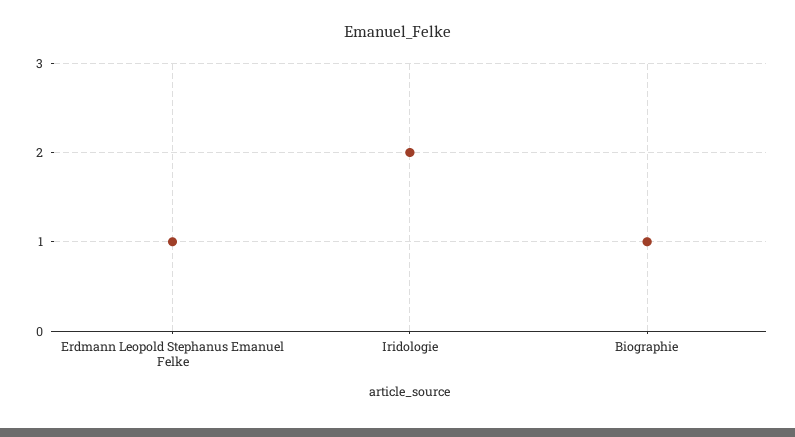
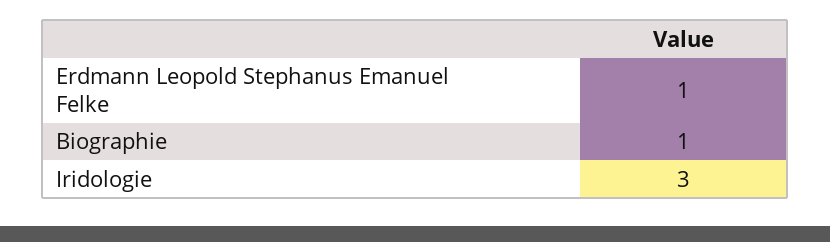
Iridologie: 2 -> 3

